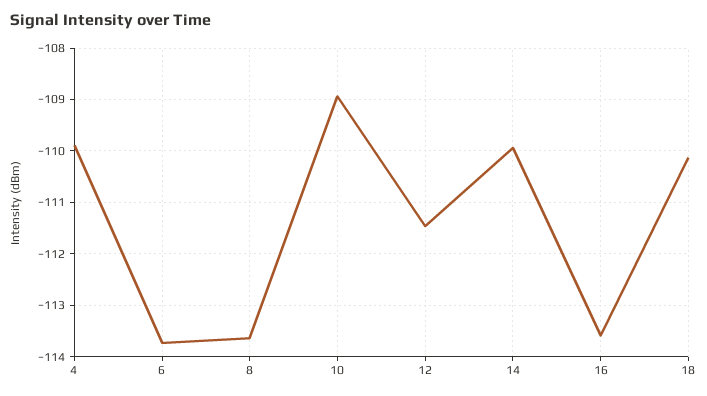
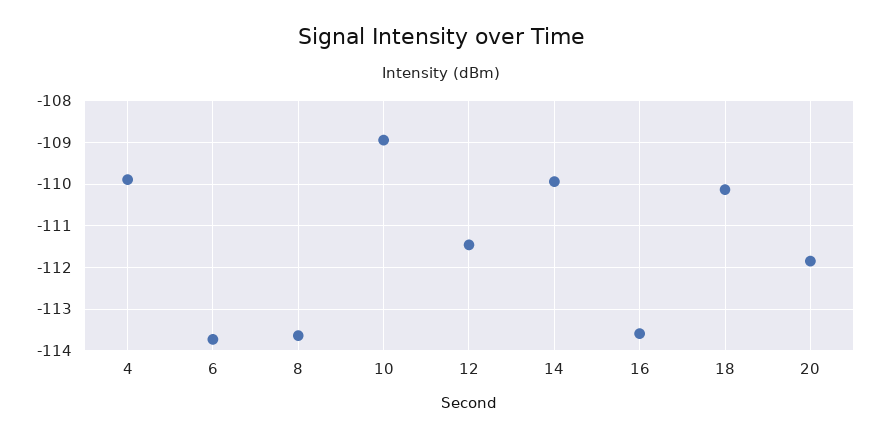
20: none -> -111.8

